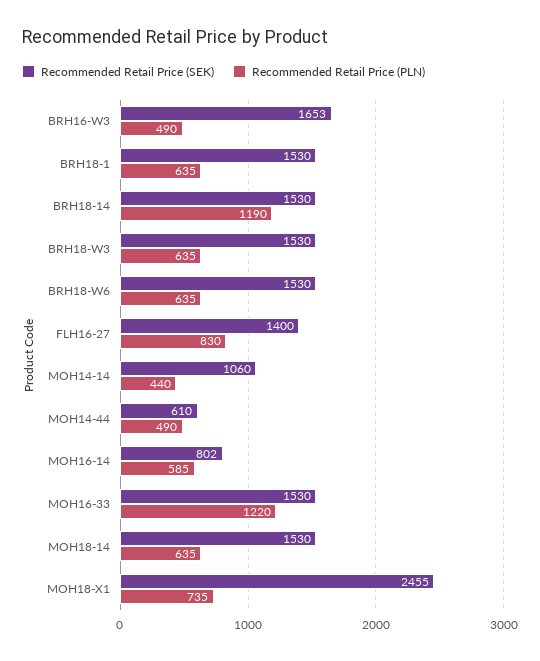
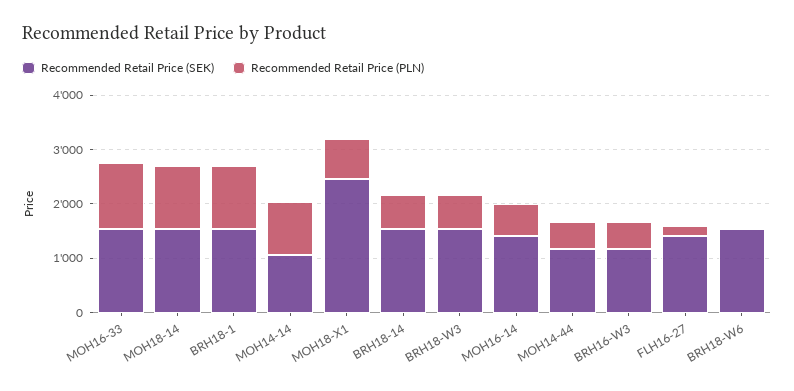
Recommended Retail Price (SEK), BRH16-W3: 1653 -> 1200
Recommended Retail Price (PLN), BRH18-1: 635 -> 1200
Recommended Retail Price (PLN), BRH18-14: 1190 -> 600
Recommended Retail Price (PLN), BRH18-W6: 635 -> 0
Recommended Retail Price (PLN), FLH16-27: 830 -> 200
Recommended Retail Price (PLN), MOH14-14: 440 -> 1000
Recommended Retail Price (SEK), MOH14-44: 610 -> 1200
Recommended Retail Price (SEK), MOH16-14: 802 -> 1400
Recommended Retail Price (PLN), MOH18-14: 635 -> 1200

